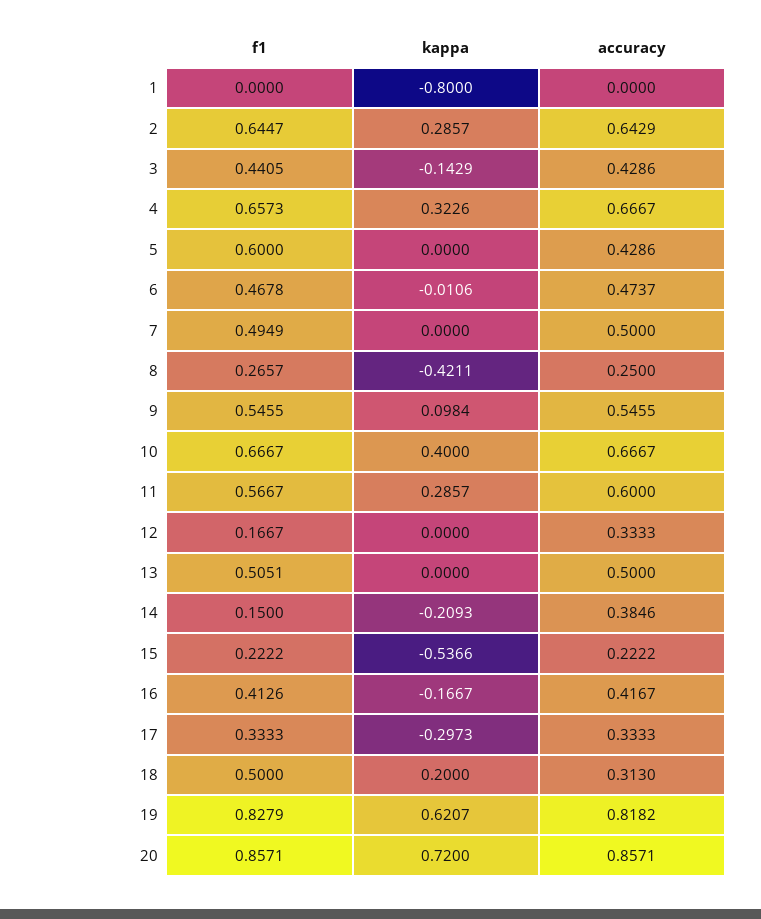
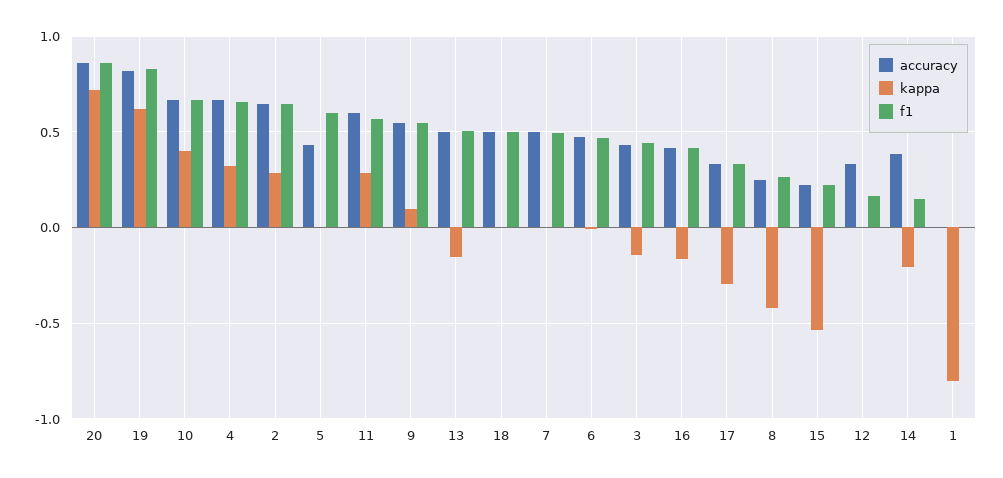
kappa, 13: 0 -> -0.15
kappa, 18: 0.2 -> 0
accuracy, 18: 0.313 -> 0.5

